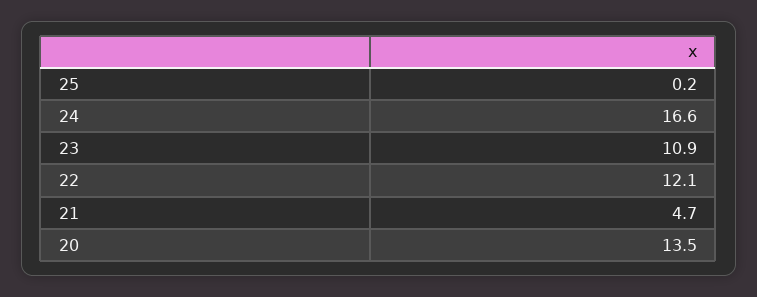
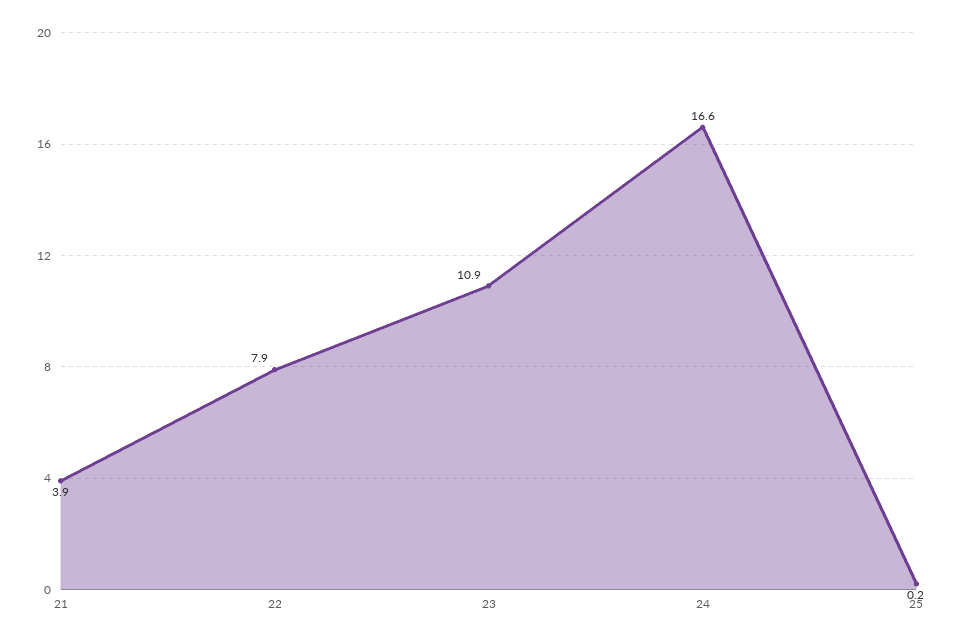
22: 12.1 -> 7.9
21: 4.7 -> 3.9
20: 13.5 -> none

